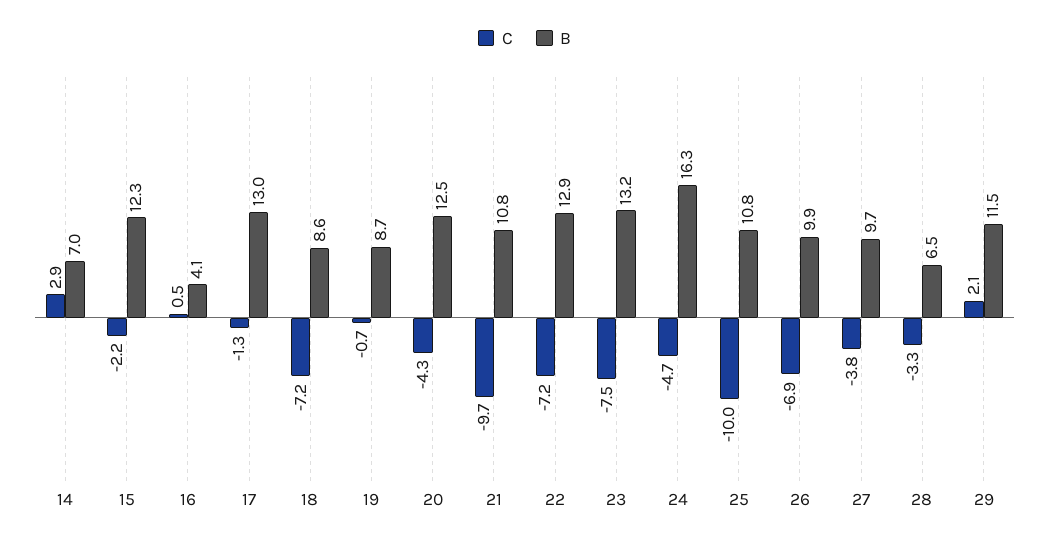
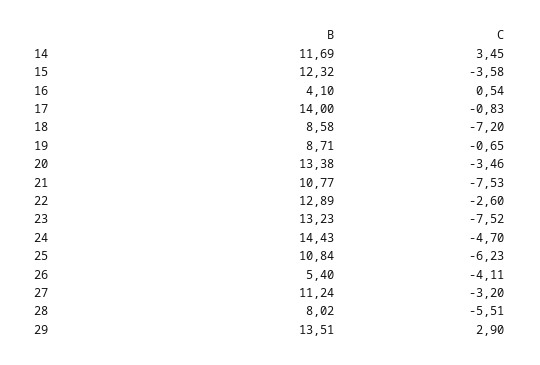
C, 14: 2.9 -> 3.45
B, 14: 7 -> 11.69
C, 15: -2.2 -> -3.58
C, 17: -1.3 -> -0.83
B, 17: 13 -> 14
C, 20: -4.3 -> -3.46
B, 20: 12.5 -> 13.38
C, 21: -9.7 -> -7.53
C, 22: -7.2 -> -2.6
B, 24: 16.3 -> 14.43
C, 25: -10 -> -6.23
C, 26: -6.9 -> -4.11
B, 26: 9.9 -> 5.4
C, 27: -3.8 -> -3.2
B, 27: 9.7 -> 11.24
C, 28: -3.3 -> -5.51
B, 28: 6.5 -> 8.02
C, 29: 2.1 -> 2.9
B, 29: 11.5 -> 13.51

